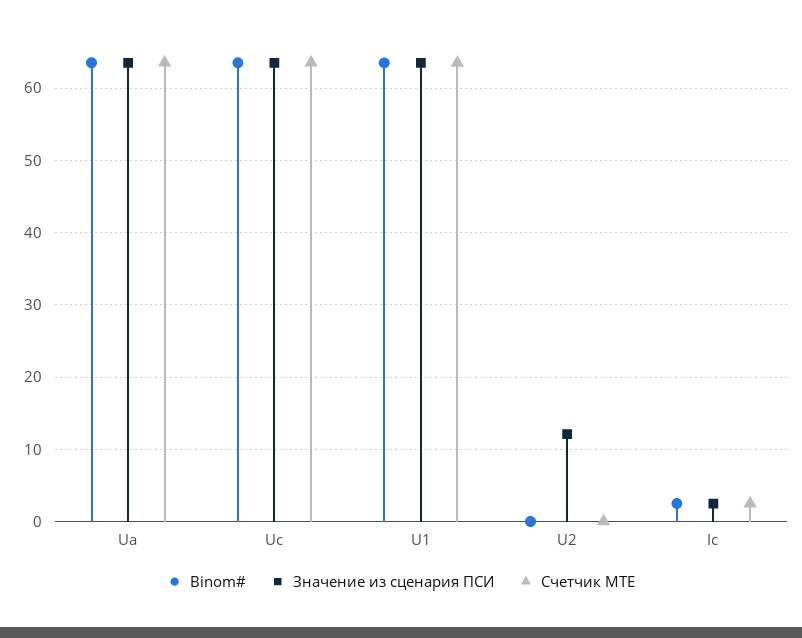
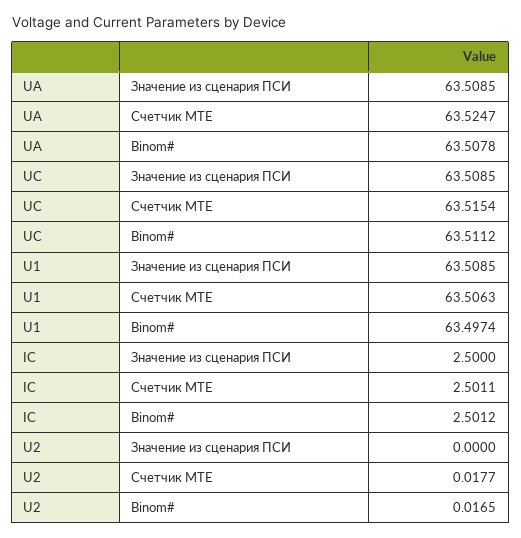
Значение из сценария ПСИ, U2: 12 -> 0

